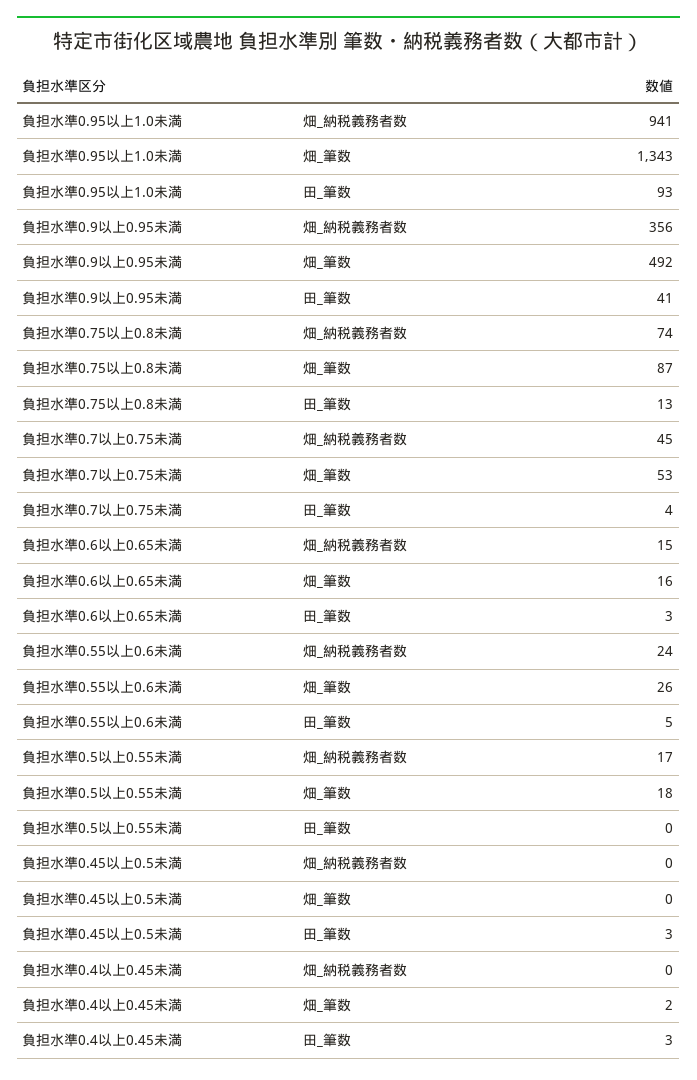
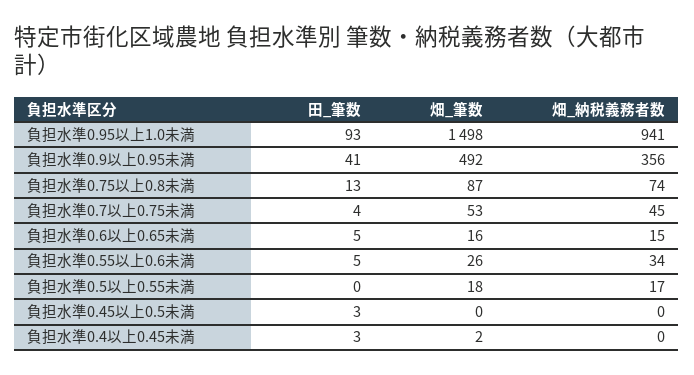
負担水準0.95以上1.0未満, 畑_筆数: 1343 -> 1498
負担水準0.6以上0.65未満, 田_筆数: 3 -> 5
負担水準0.55以上0.6未満, 畑_納税義務者数: 24 -> 34

